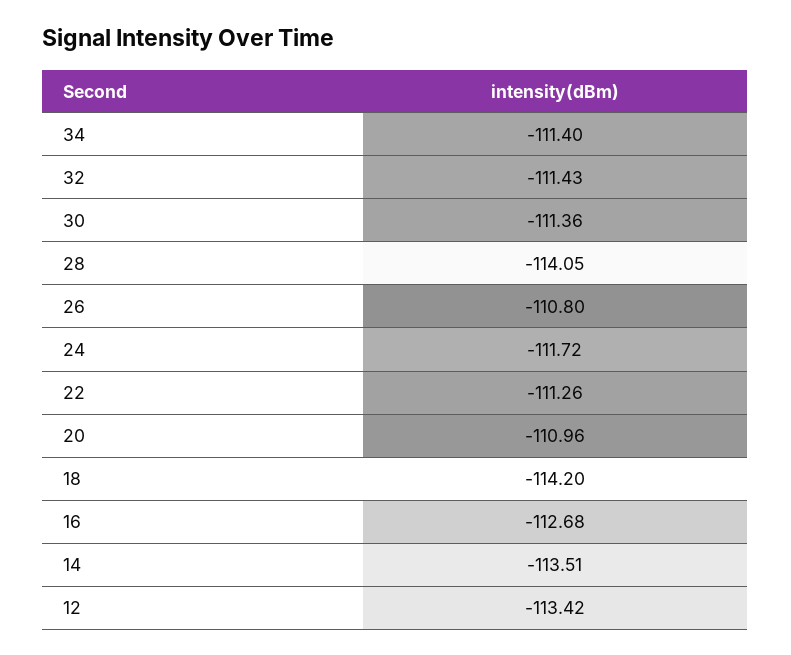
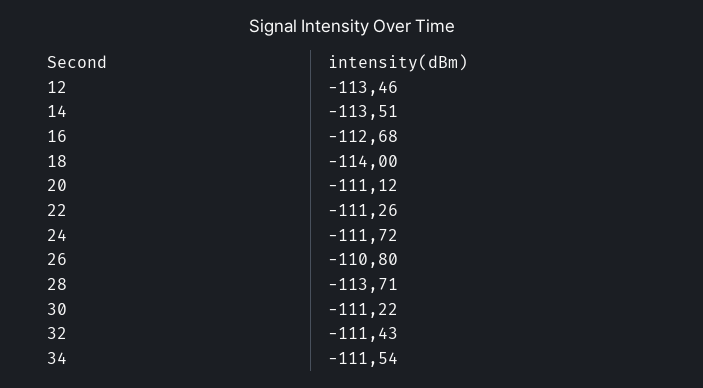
34: -111.4 -> -111.54
30: -111.36 -> -111.22
28: -114.05 -> -113.71
20: -110.96 -> -111.12
18: -114.2 -> -114
12: -113.42 -> -113.46

